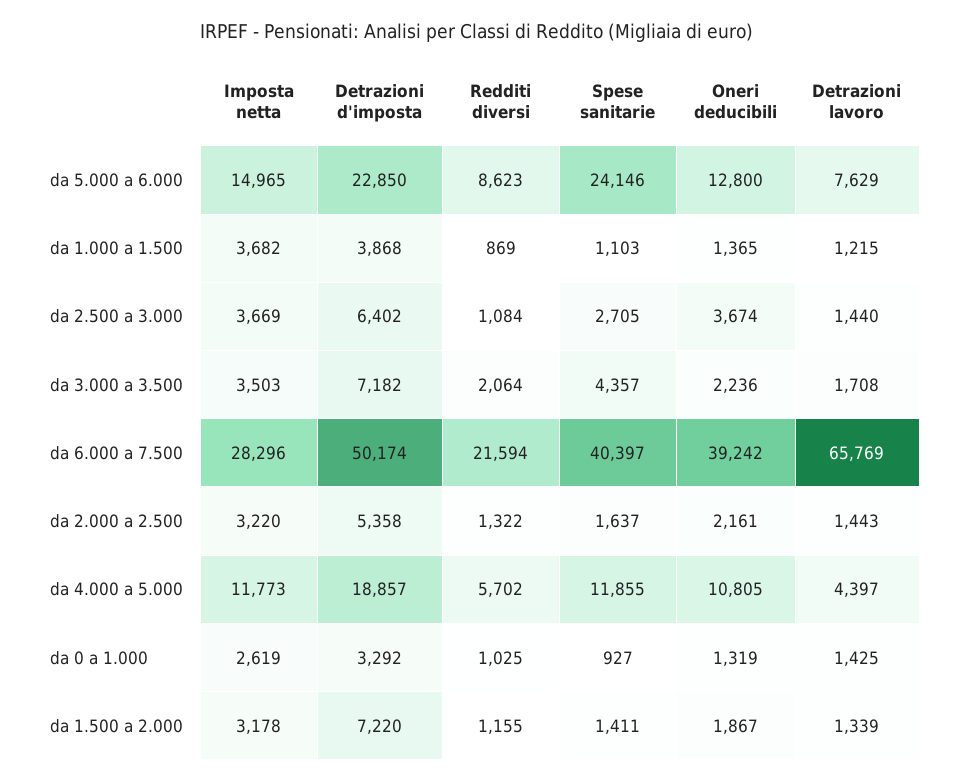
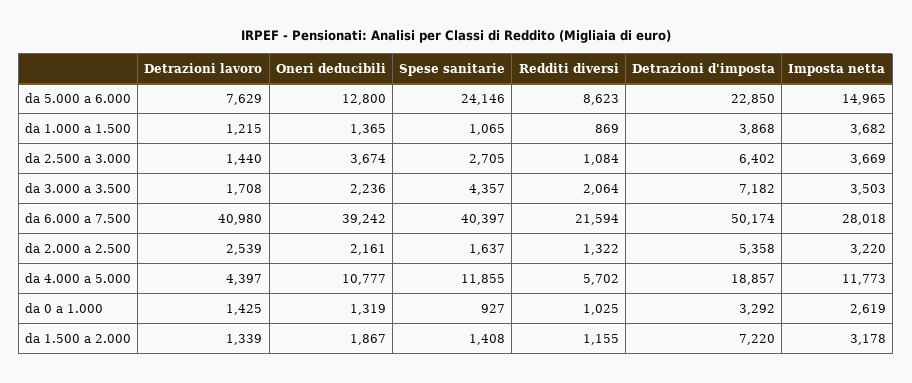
Spese sanitarie, da 1.000 a 1.500: 1103 -> 1065
Imposta netta, da 6.000 a 7.500: 28296 -> 28018
Detrazioni lavoro, da 6.000 a 7.500: 65769 -> 40980
Detrazioni lavoro, da 2.000 a 2.500: 1443 -> 2539
Oneri deducibili, da 4.000 a 5.000: 10805 -> 10777
Spese sanitarie, da 1.500 a 2.000: 1411 -> 1408

